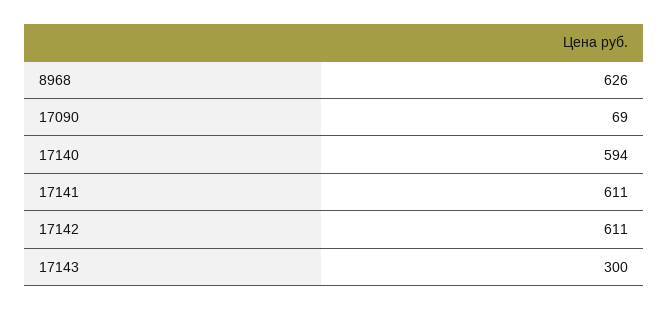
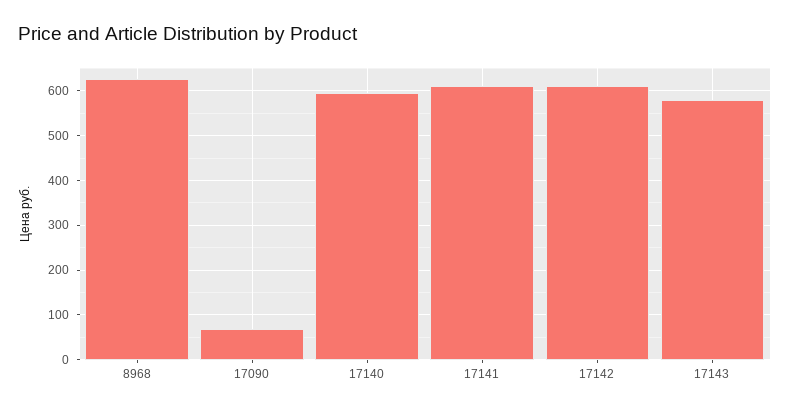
17143: 300 -> 580

